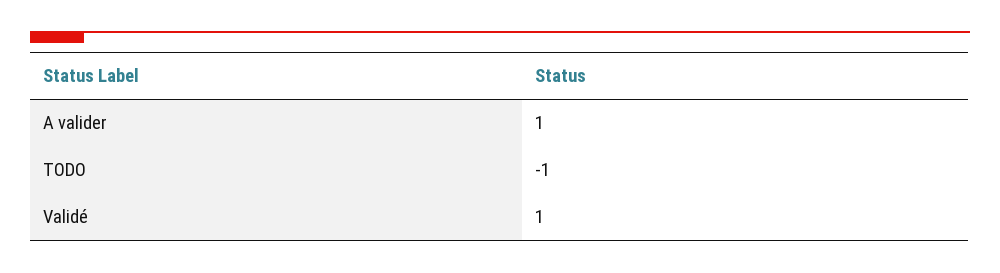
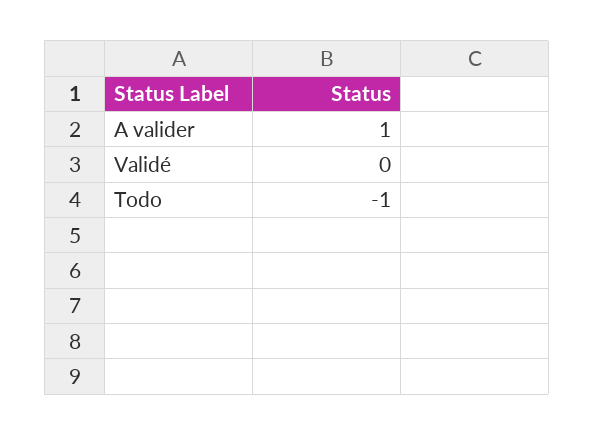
Validé: 1 -> 0

